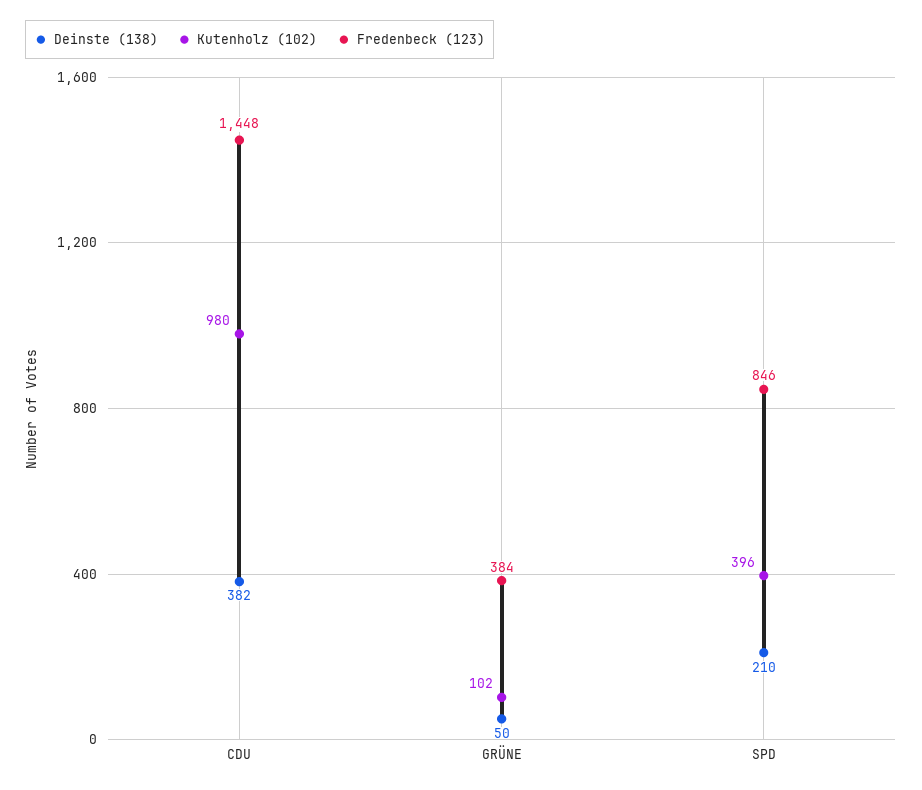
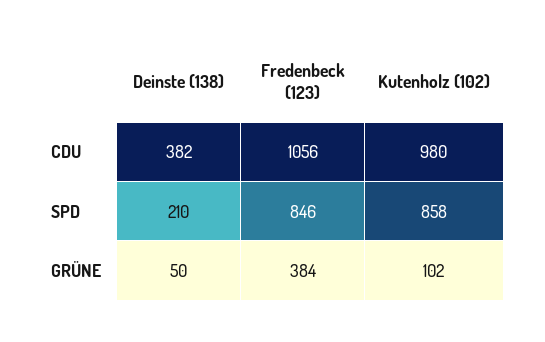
Fredenbeck (123), CDU: 1448 -> 1056
Kutenholz (102), SPD: 396 -> 858

